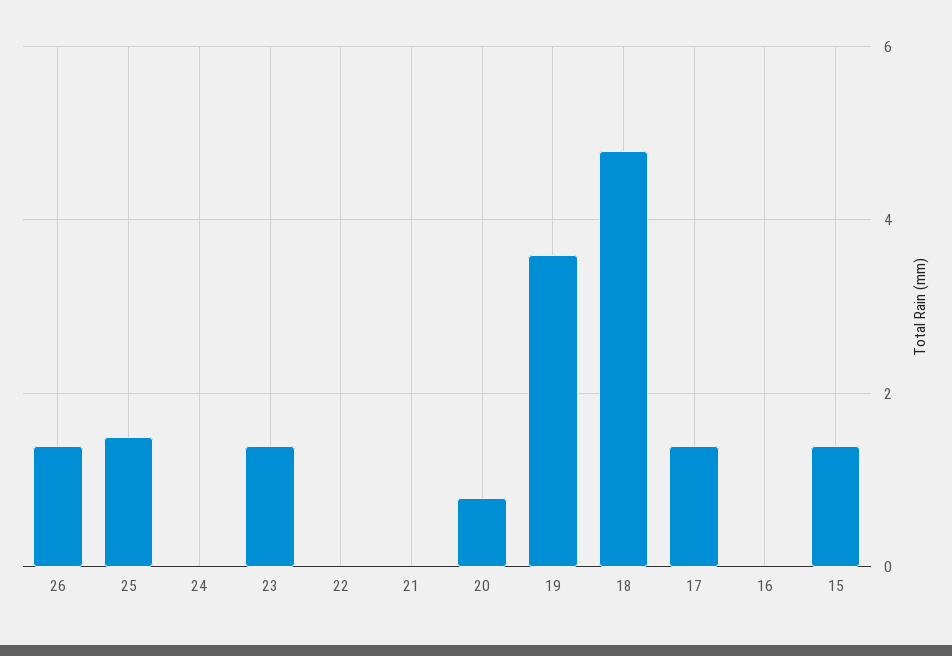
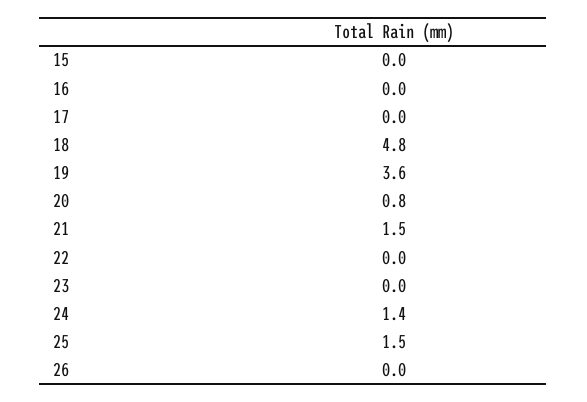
26: 1.5 -> 0
24: 0 -> 1.4
23: 1.5 -> 0
21: 0 -> 1.5
17: 1.5 -> 0
15: 1.5 -> 0

